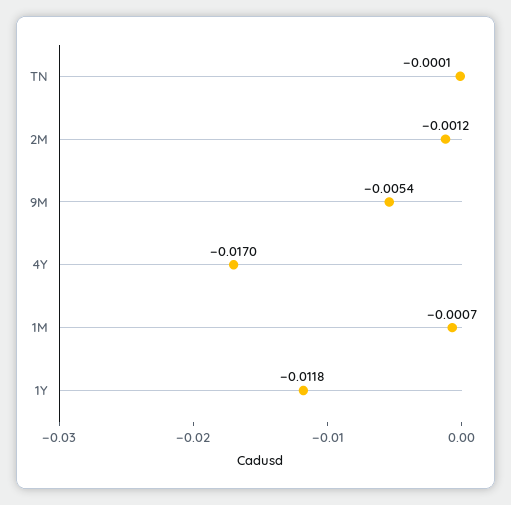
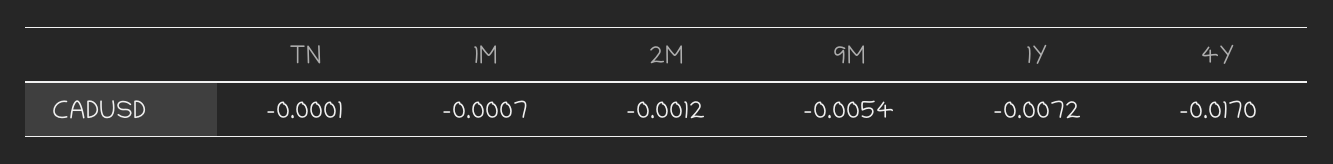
1Y: -0.0118 -> -0.0072

